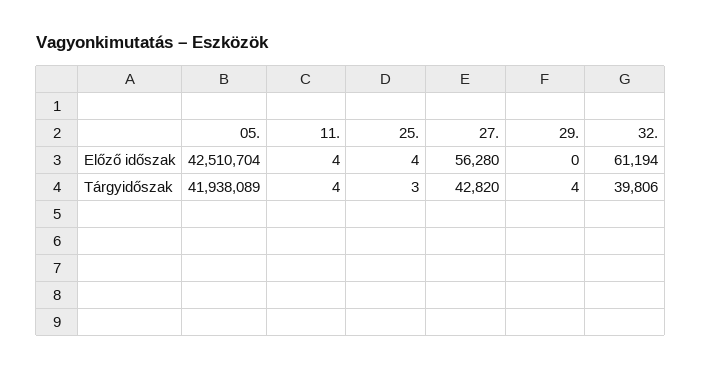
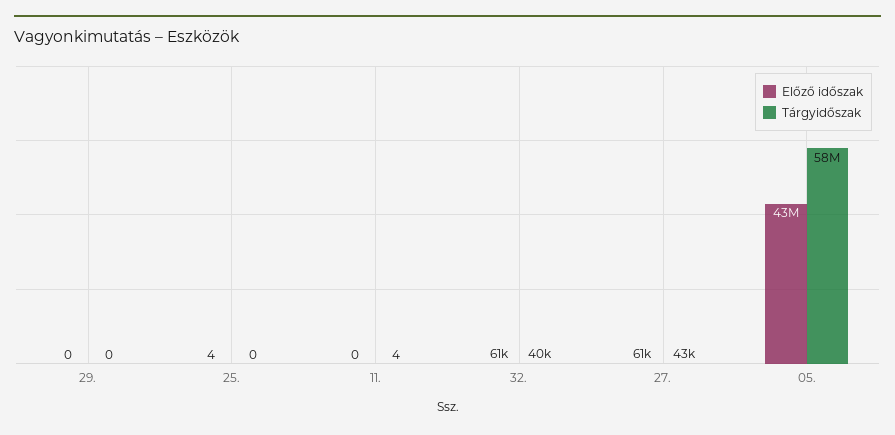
Előző időszak, 11.: 4 -> 0
Előző időszak, 27.: 56280 -> 61000
Tárgyidőszak, 05.: 41938089 -> 58000000
Tárgyidőszak, 25.: 3 -> 0
Tárgyidőszak, 29.: 4 -> 0

